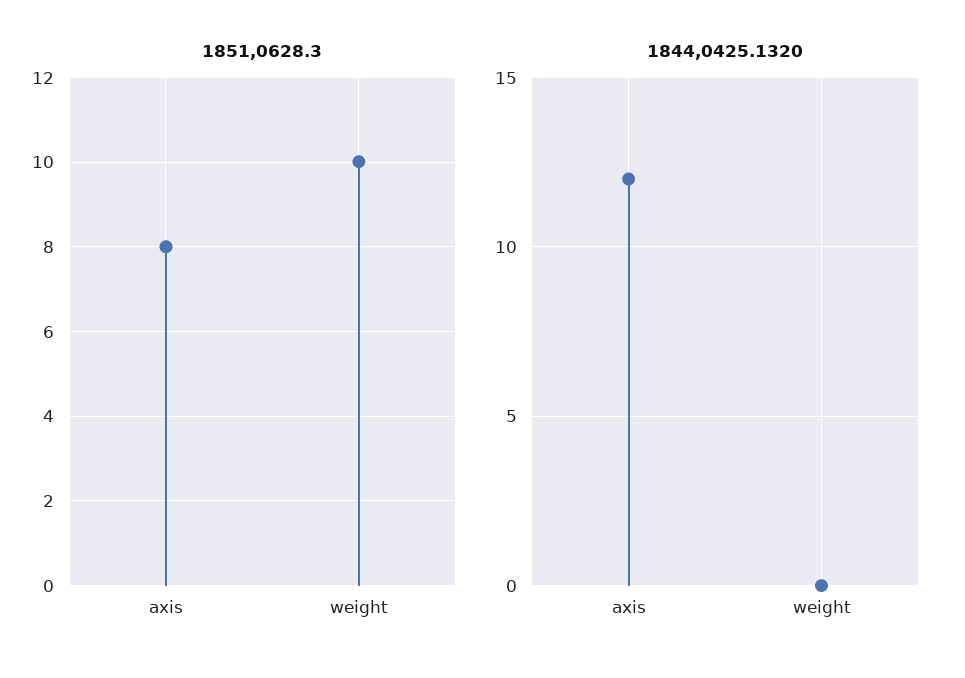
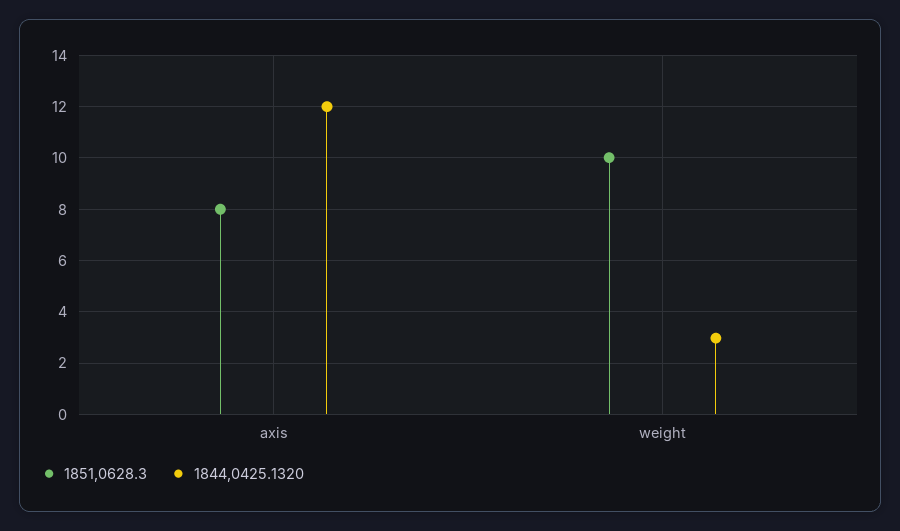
1844,0425.1320, weight: 0 -> 3

